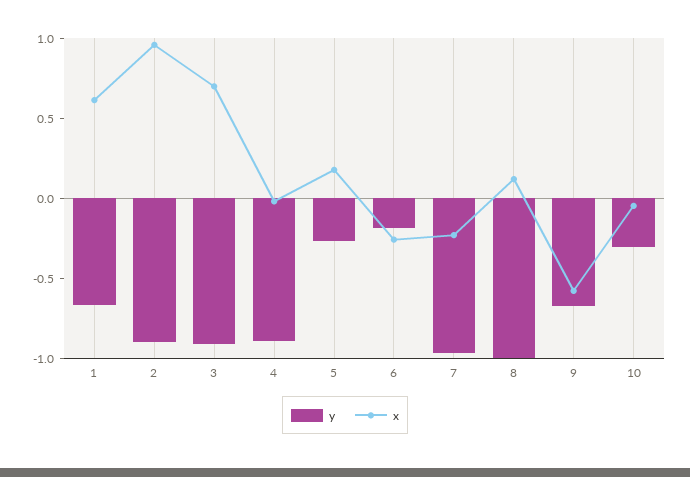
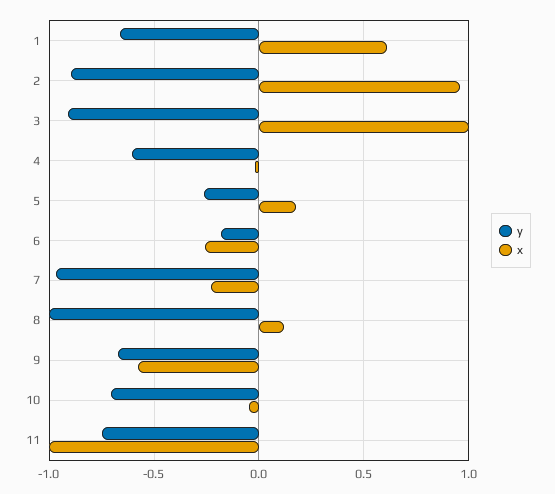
x, 3: 0.7 -> 1
y, 4: -0.9 -> -0.6
y, 10: -0.3 -> -0.7
y, 11: none -> -0.75
x, 11: none -> -1

